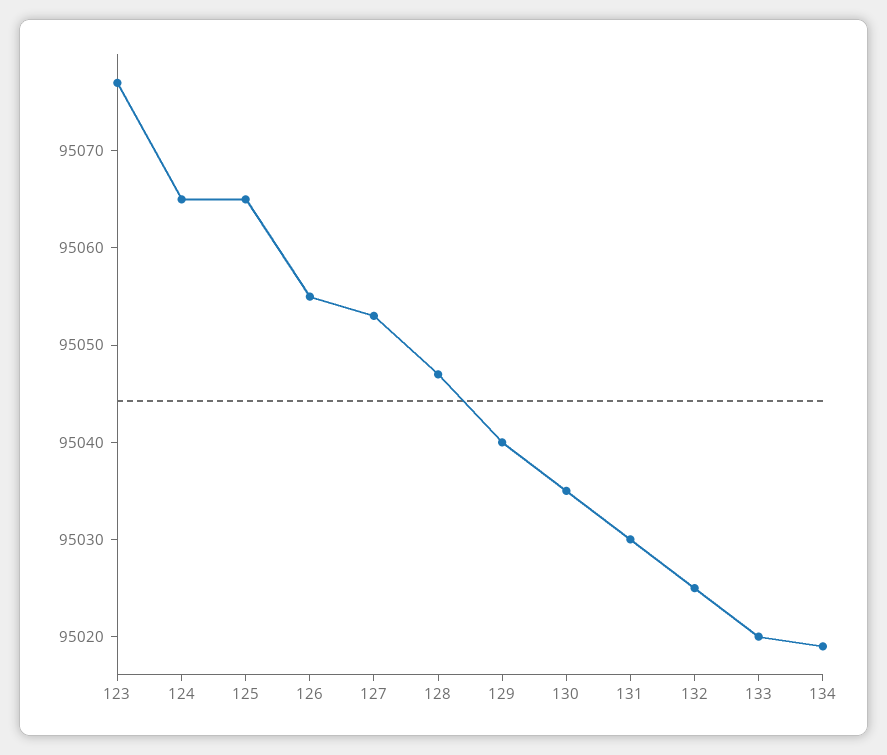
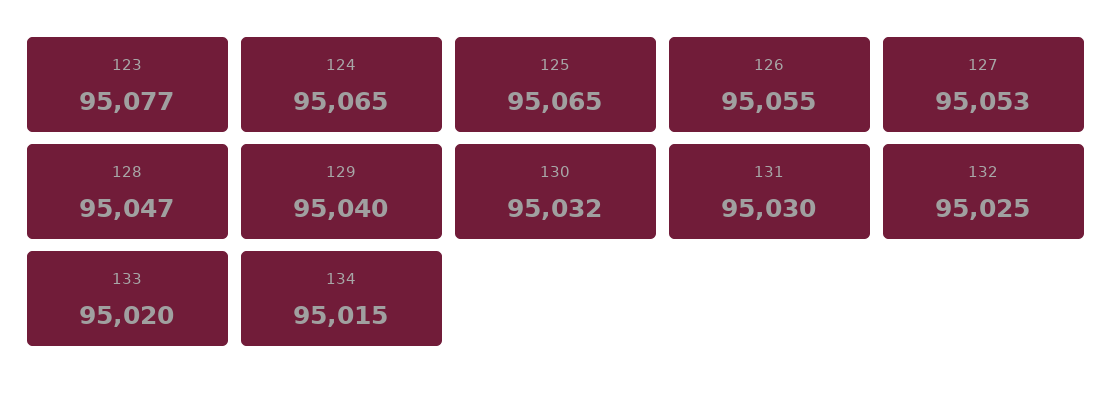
130: 95035 -> 95032
134: 95019 -> 95015

